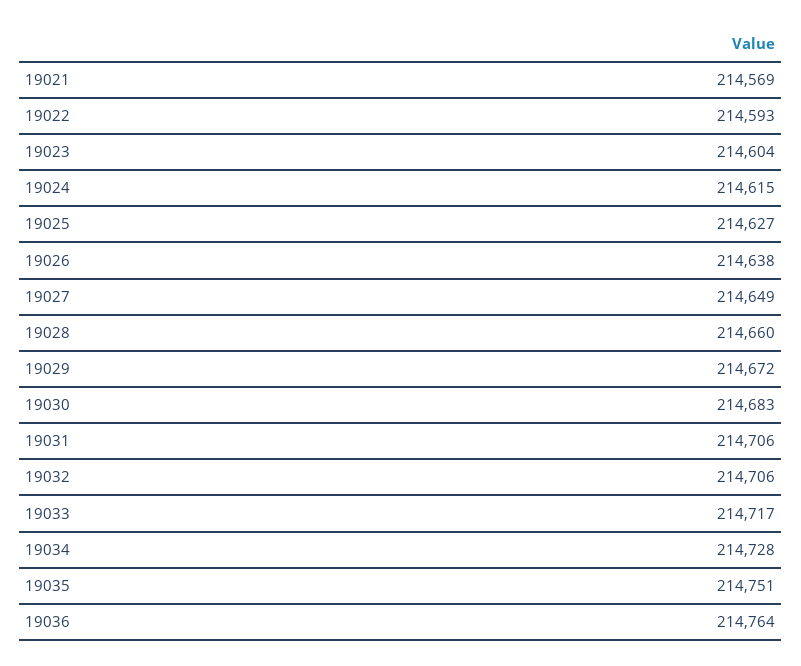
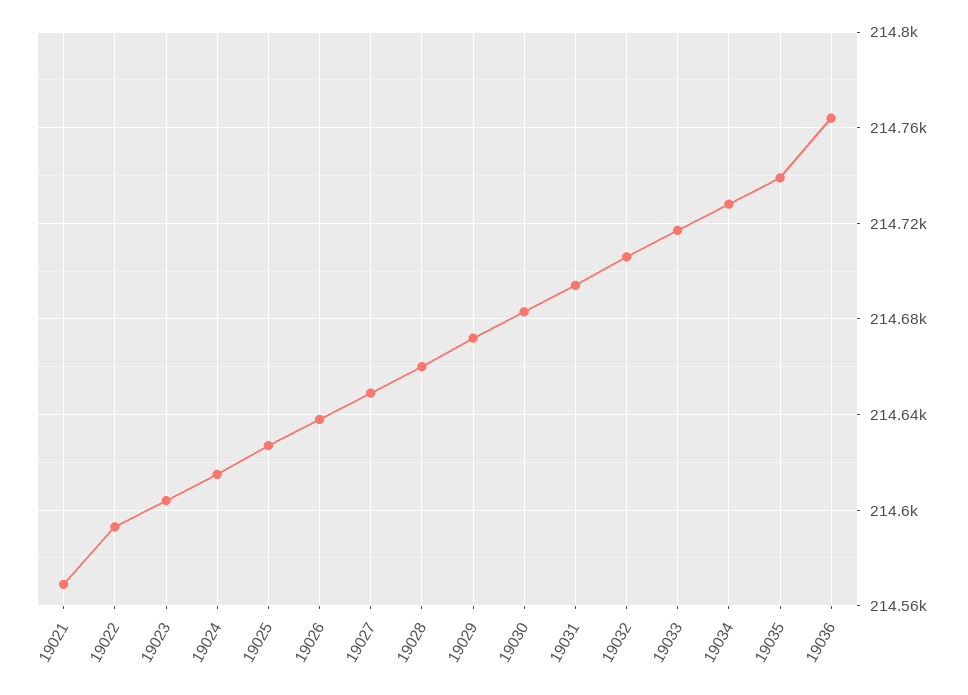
19031: 214706 -> 214695
19035: 214751 -> 214740

